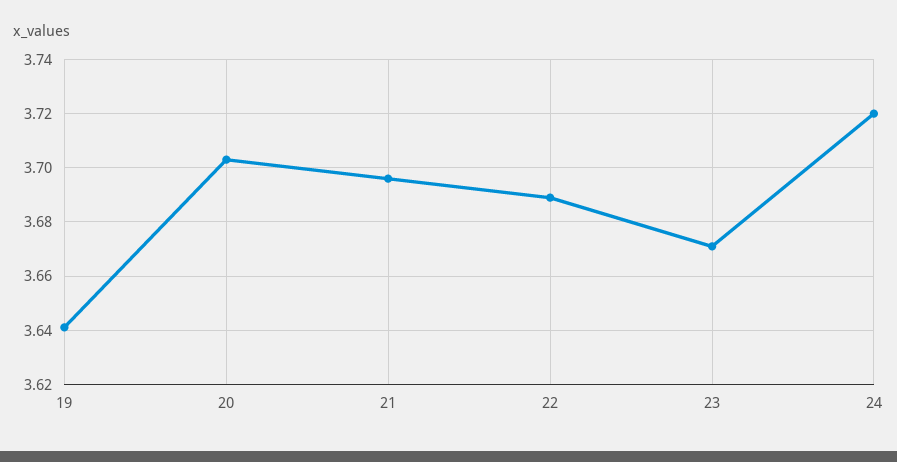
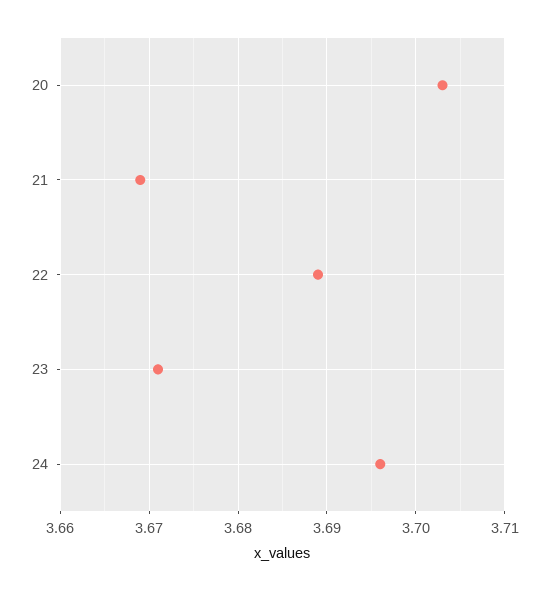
19: 3.64 -> none
21: 3.695 -> 3.669
24: 3.72 -> 3.696

